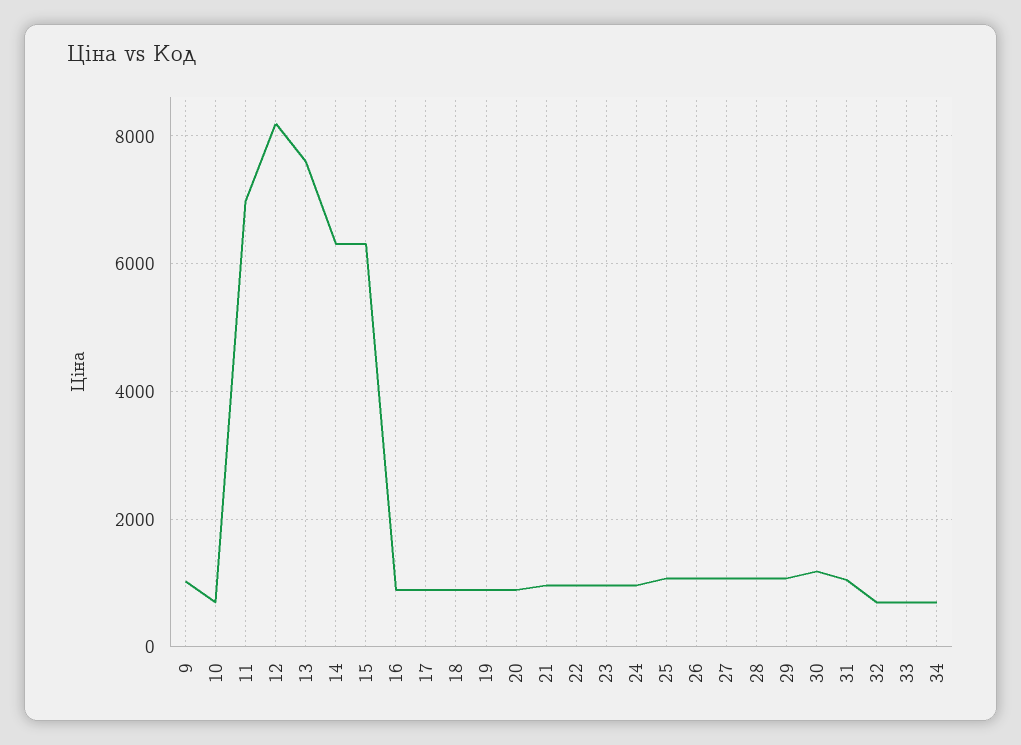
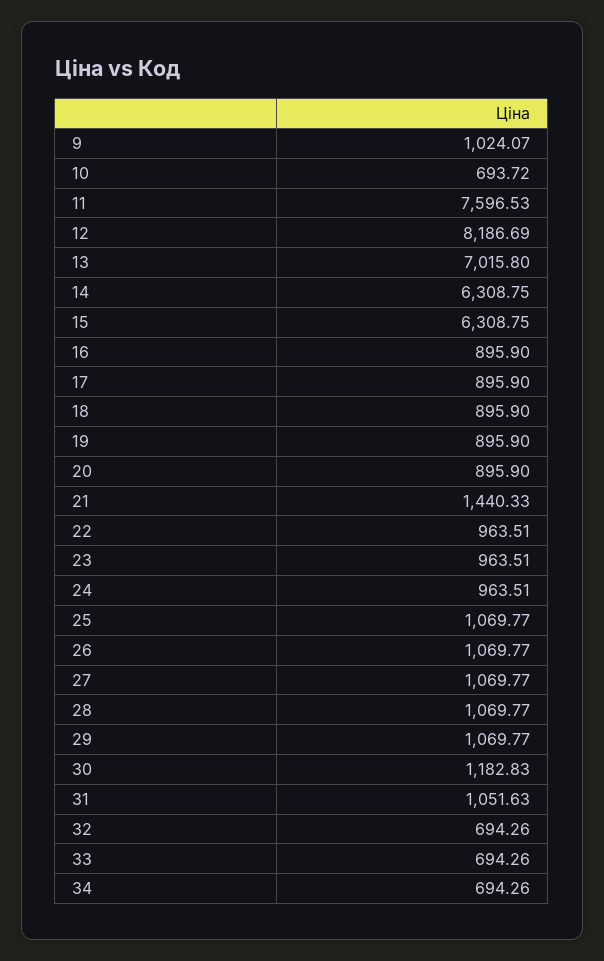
11: 7000 -> 7596.53
13: 7600 -> 7015.8
21: 1000 -> 1440.33

